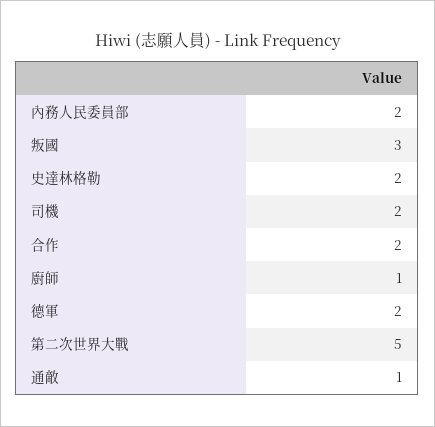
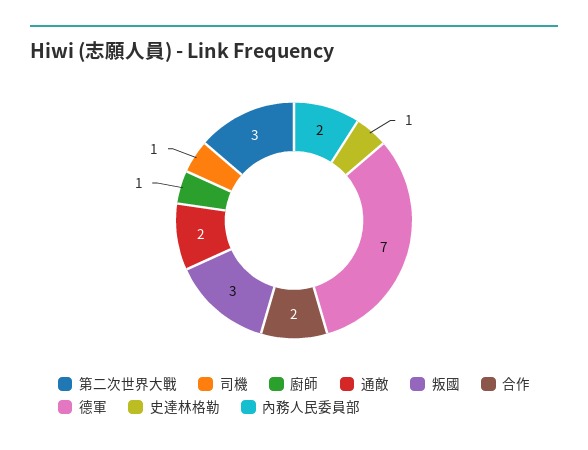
史達林格勒: 2 -> 1
司機: 2 -> 1
德軍: 2 -> 7
第二次世界大戰: 5 -> 3
通敵: 1 -> 2

